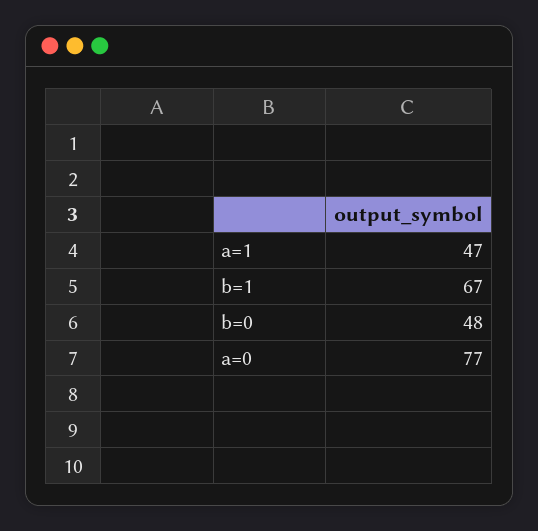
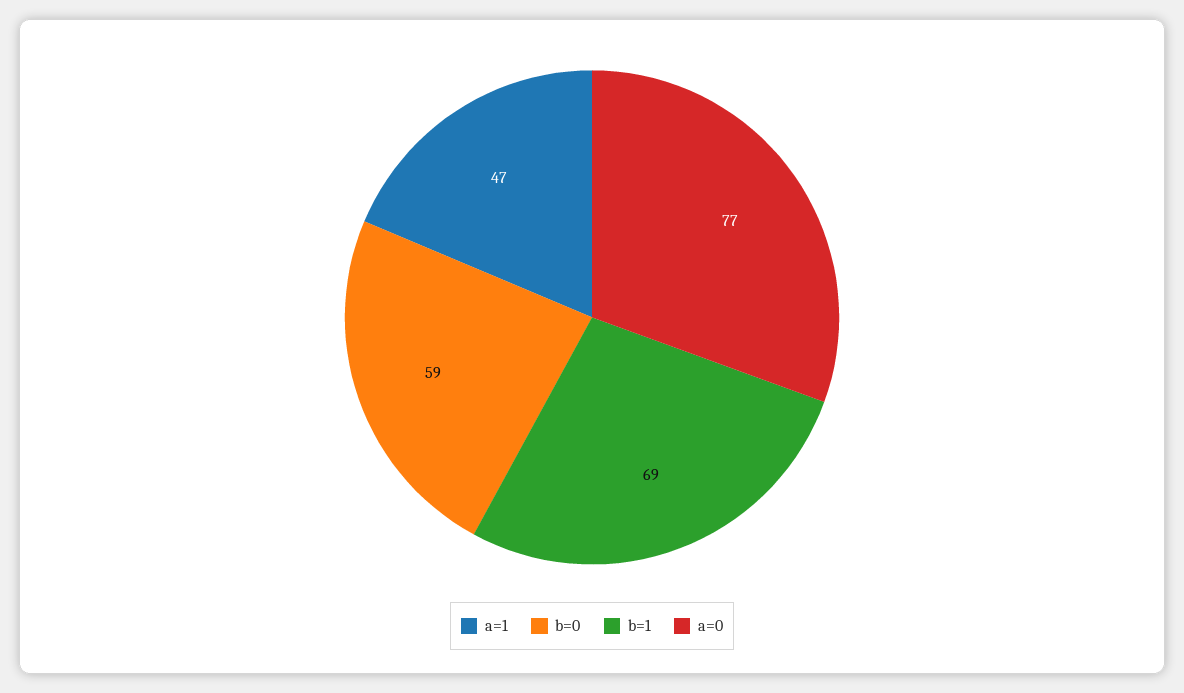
b=1: 67 -> 69
b=0: 48 -> 59

